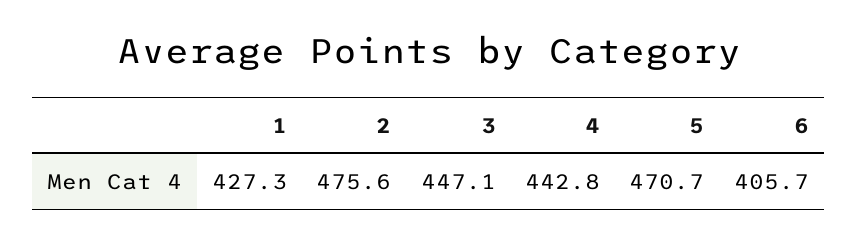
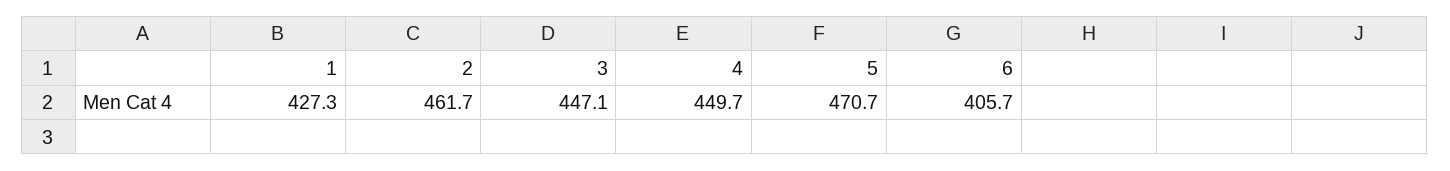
2: 475.6 -> 461.7
4: 442.8 -> 449.7

